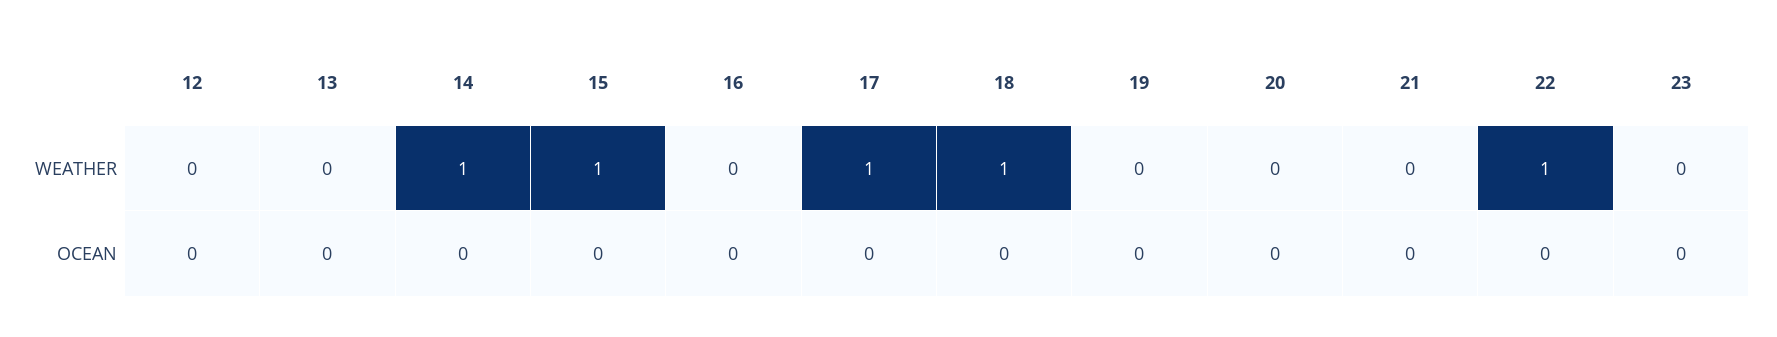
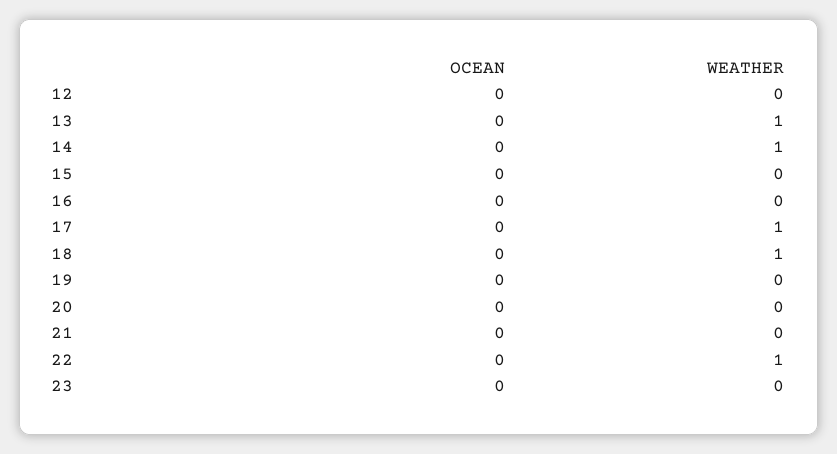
13, WEATHER: 0 -> 1
15, WEATHER: 1 -> 0

